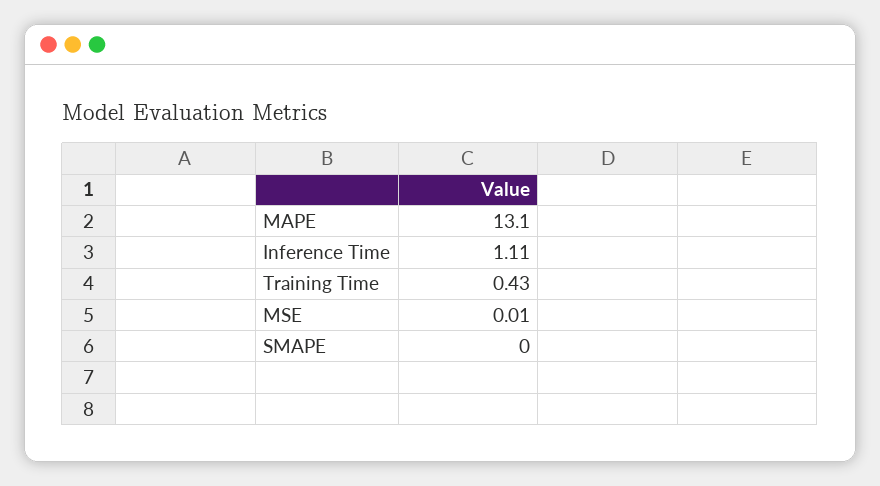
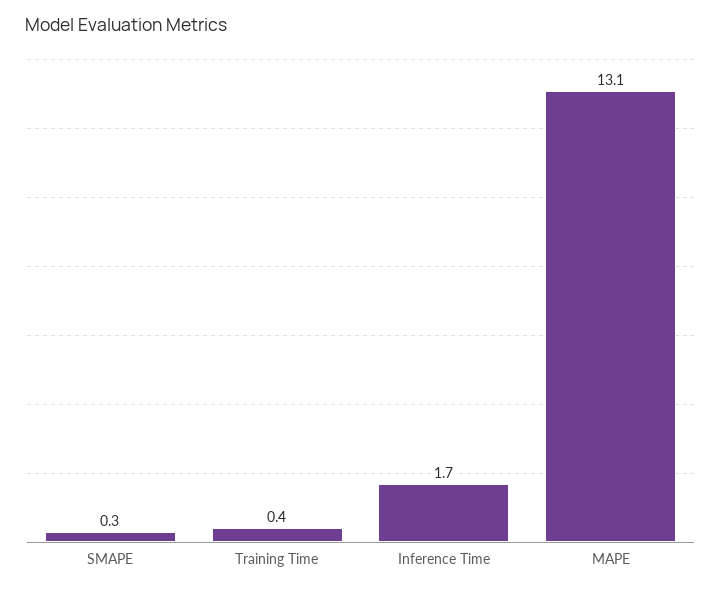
Inference Time: 1.11 -> 1.7
MSE: 0.01 -> none
SMAPE: 0 -> 0.3

